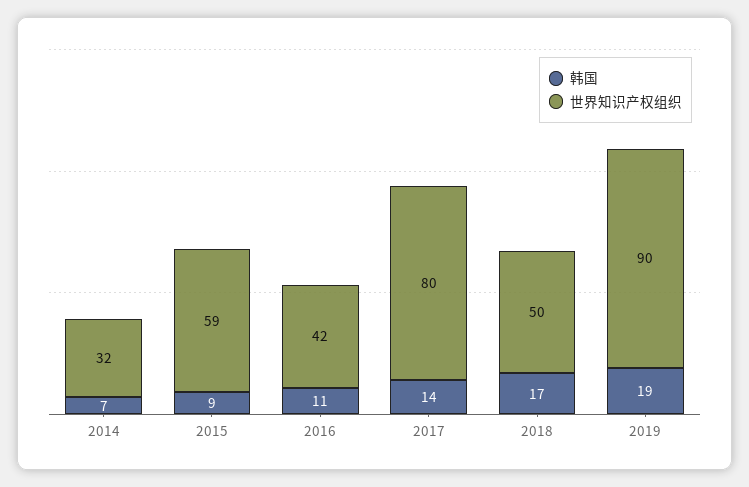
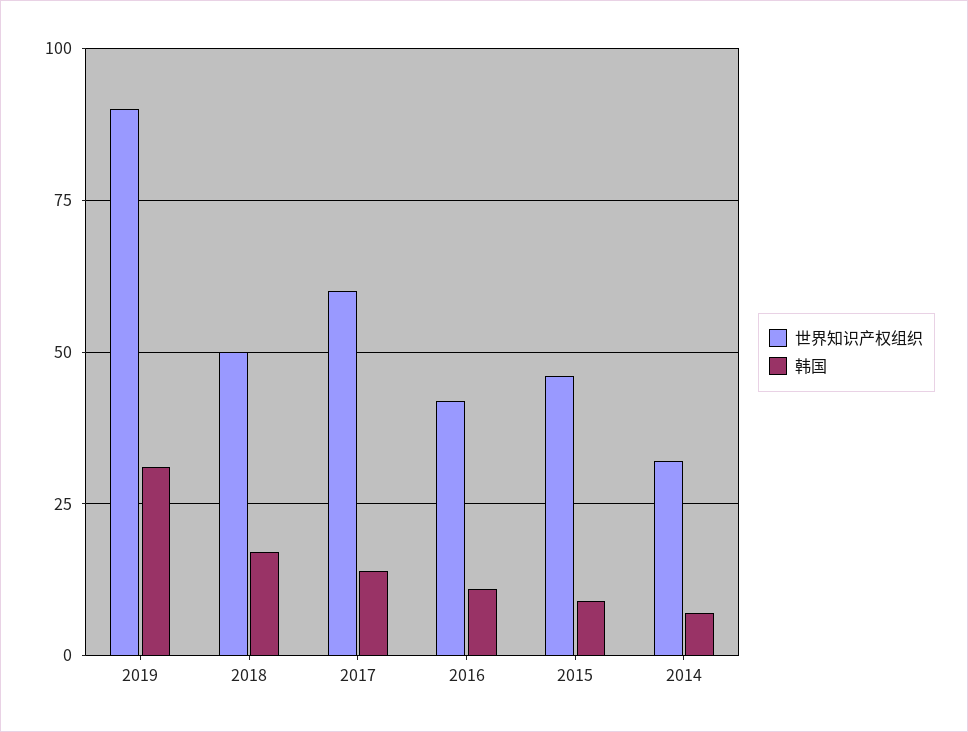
世界知识产权组织, 2015: 59 -> 45
世界知识产权组织, 2017: 80 -> 60
韩国, 2019: 19 -> 30

